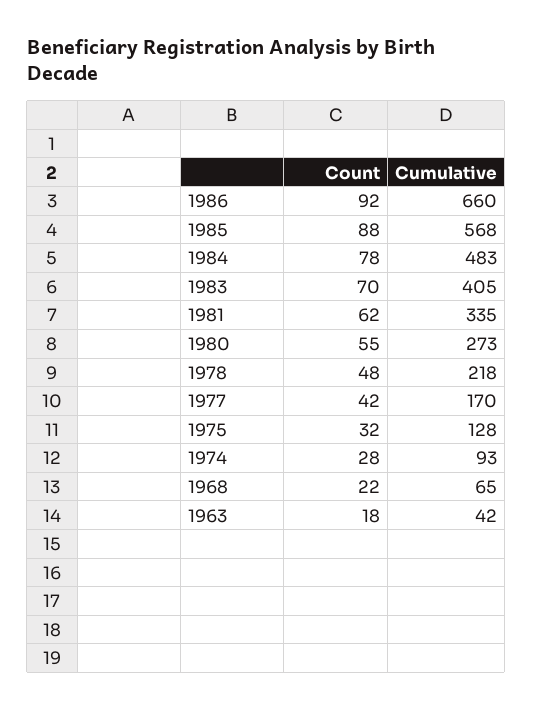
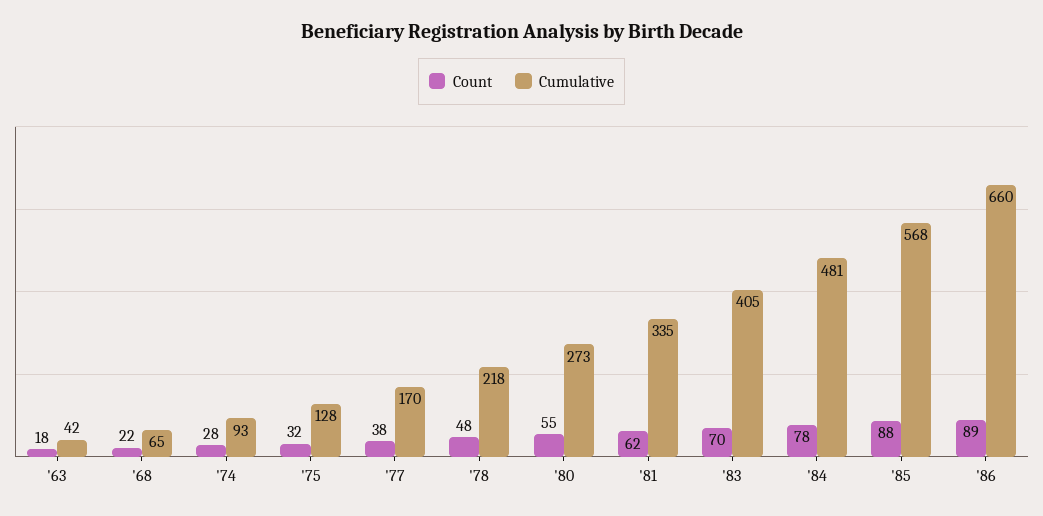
Count, 1986: 92 -> 89
Cumulative, 1984: 483 -> 481
Count, 1977: 42 -> 38

